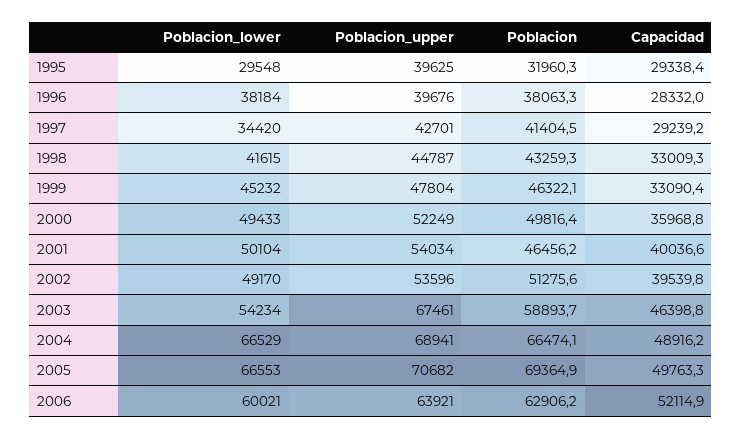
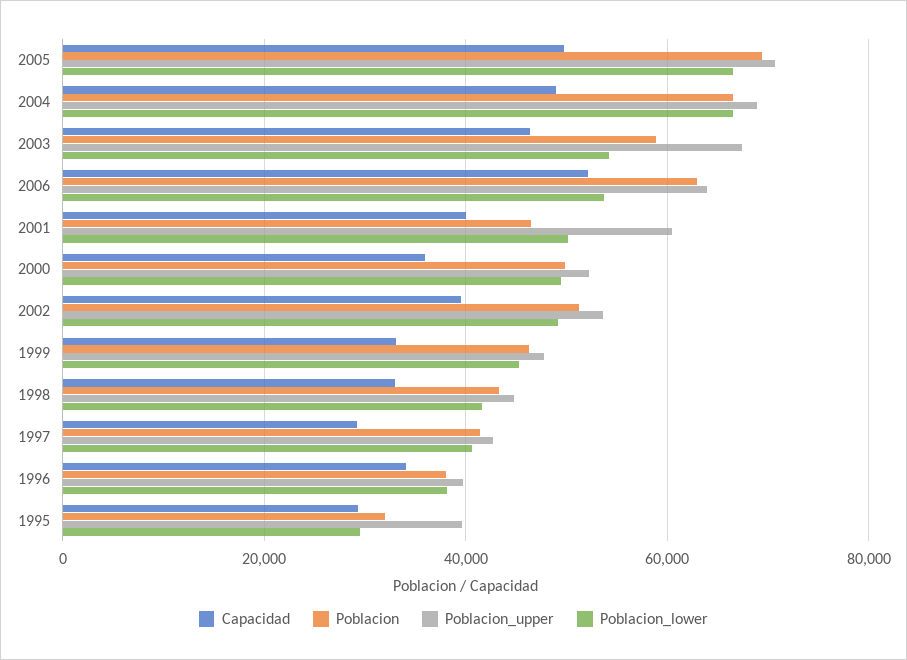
Capacidad, 1996: 28332 -> 34000
Poblacion_lower, 1997: 34420 -> 40000
Poblacion_upper, 2001: 54034 -> 60000
Poblacion_lower, 2006: 60021 -> 54000

